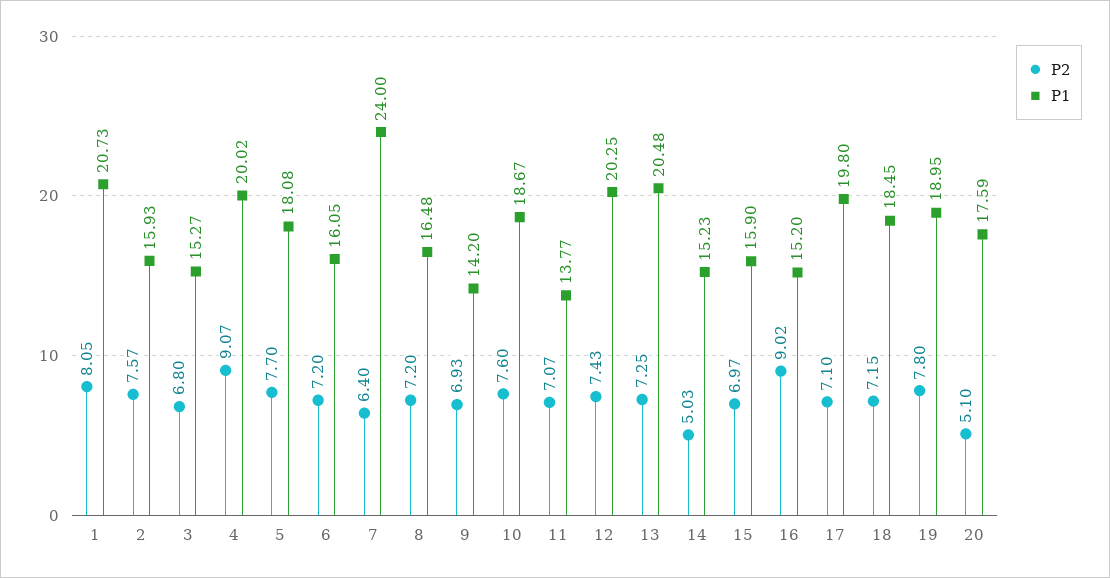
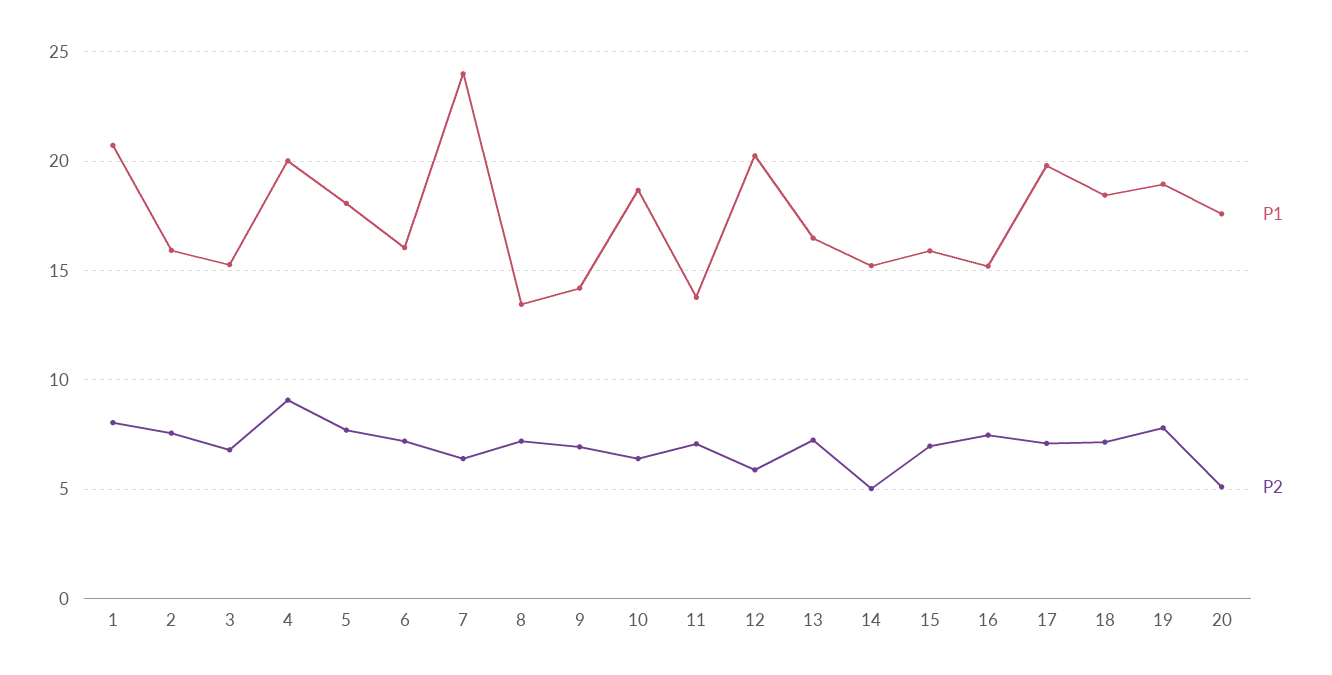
P1, 8: 16.48 -> 13.5
P2, 10: 7.6 -> 6.5
P2, 12: 7.43 -> 6
P1, 13: 20.48 -> 16.5
P2, 16: 9.02 -> 7.5

